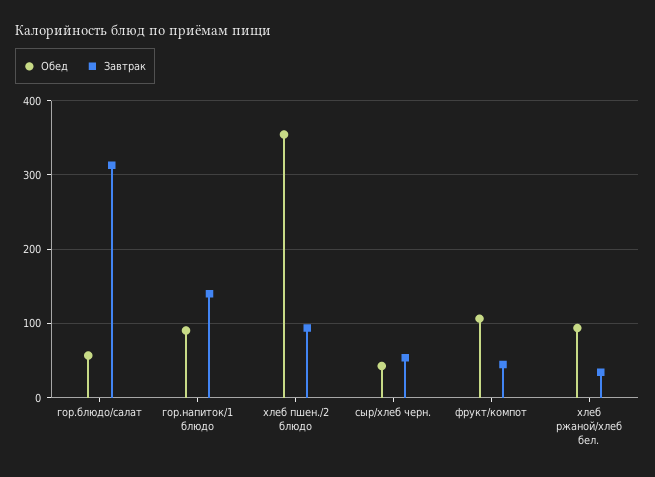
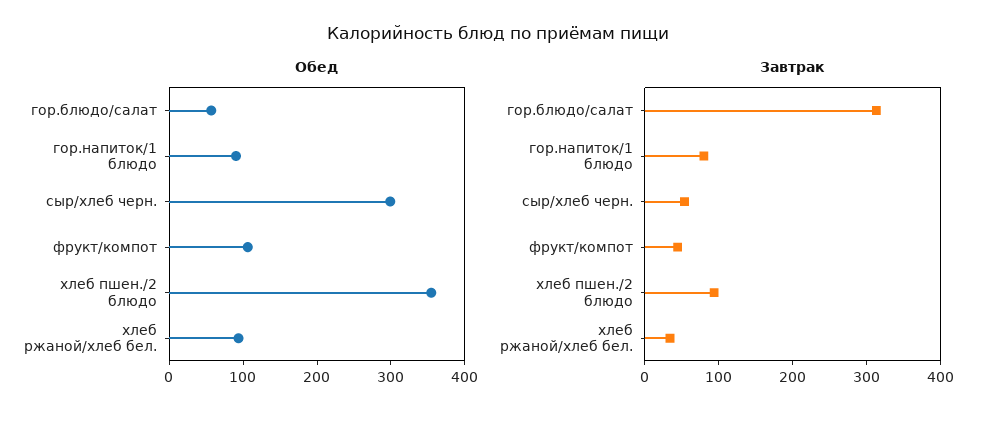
Завтрак, гор.напиток/1 блюдо: 140 -> 80
Обед, сыр/хлеб черн.: 40 -> 300

